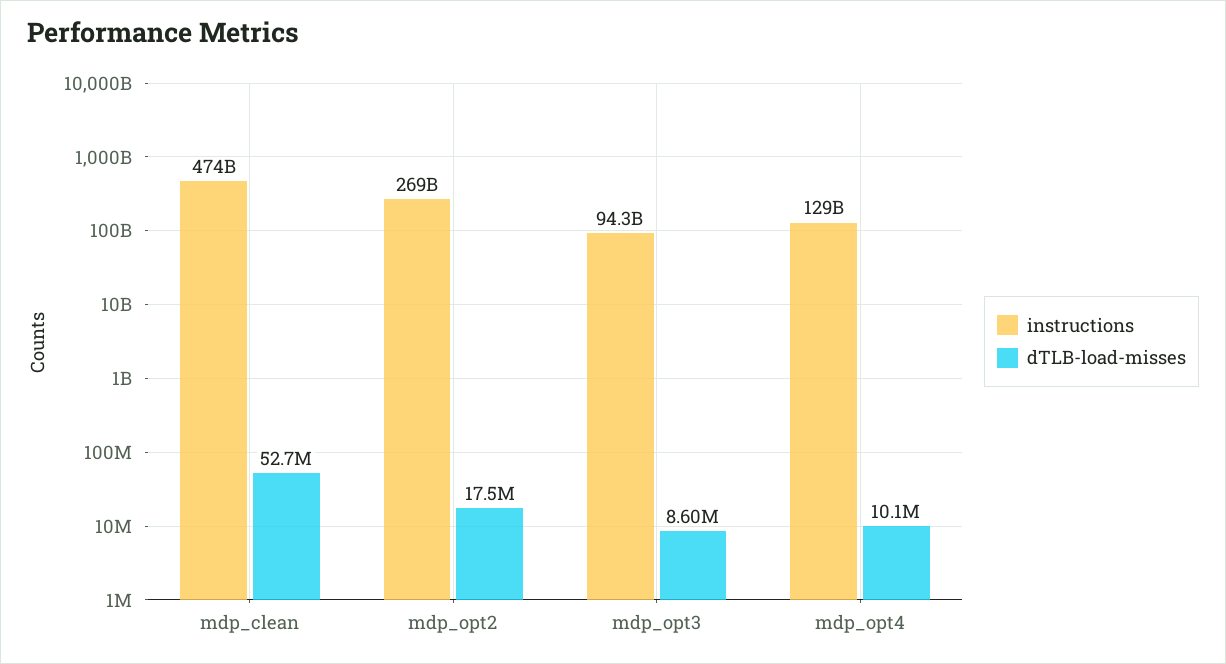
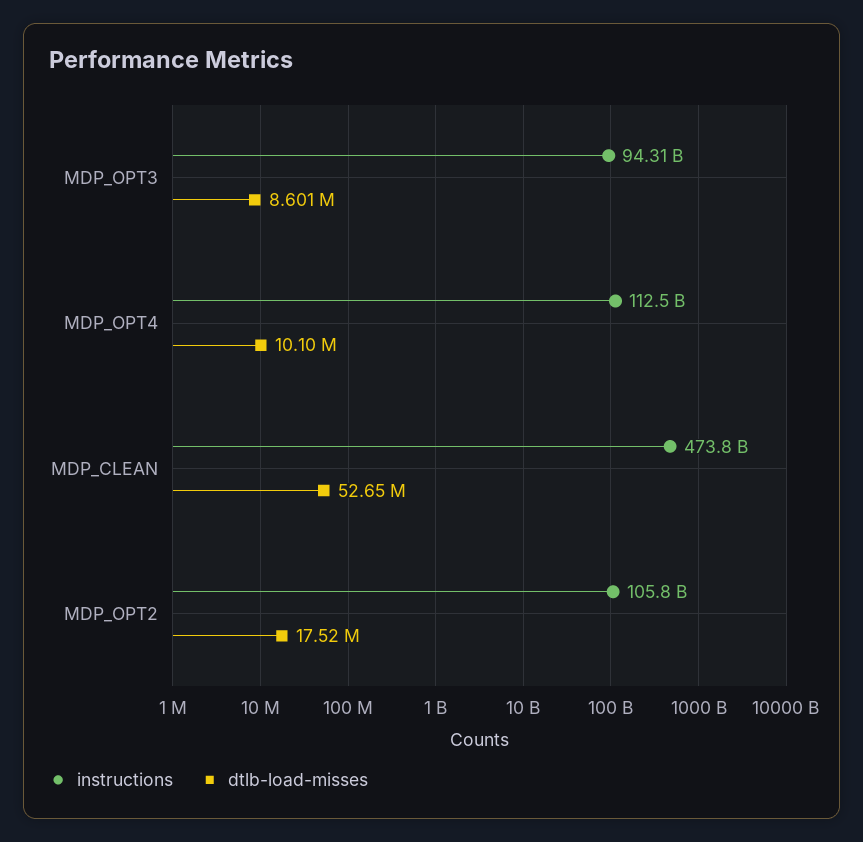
instructions, mdp_opt2: 269000000000 -> 105800000000
instructions, mdp_opt4: 129000000000 -> 112500000000

